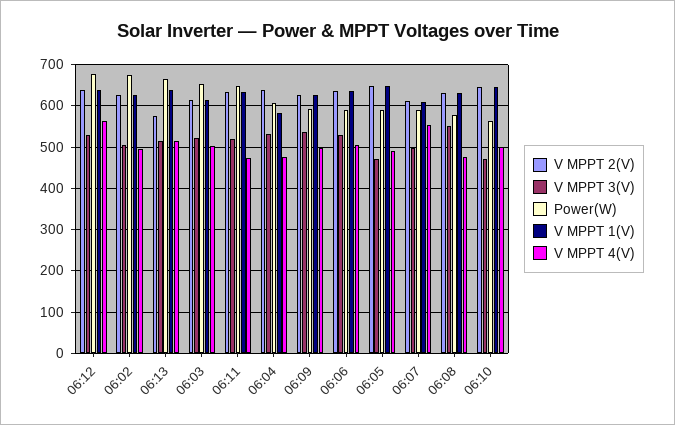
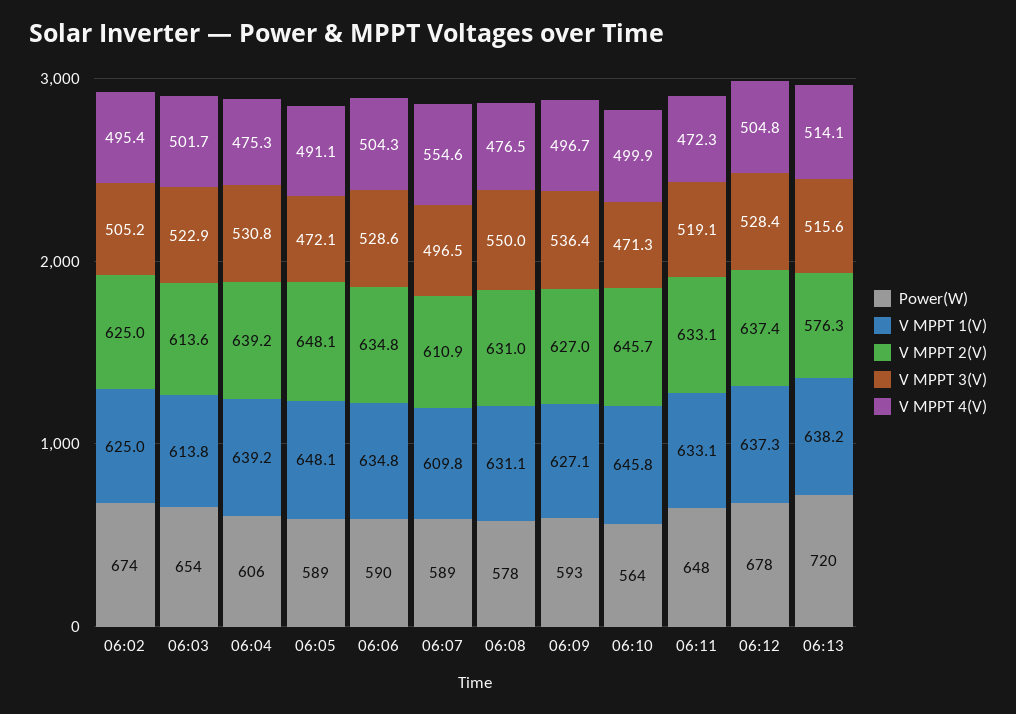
V MPPT 4(V), 06:12: 560 -> 504.8
Power(W), 06:13: 660 -> 720
V MPPT 1(V), 06:04: 580 -> 639.2

